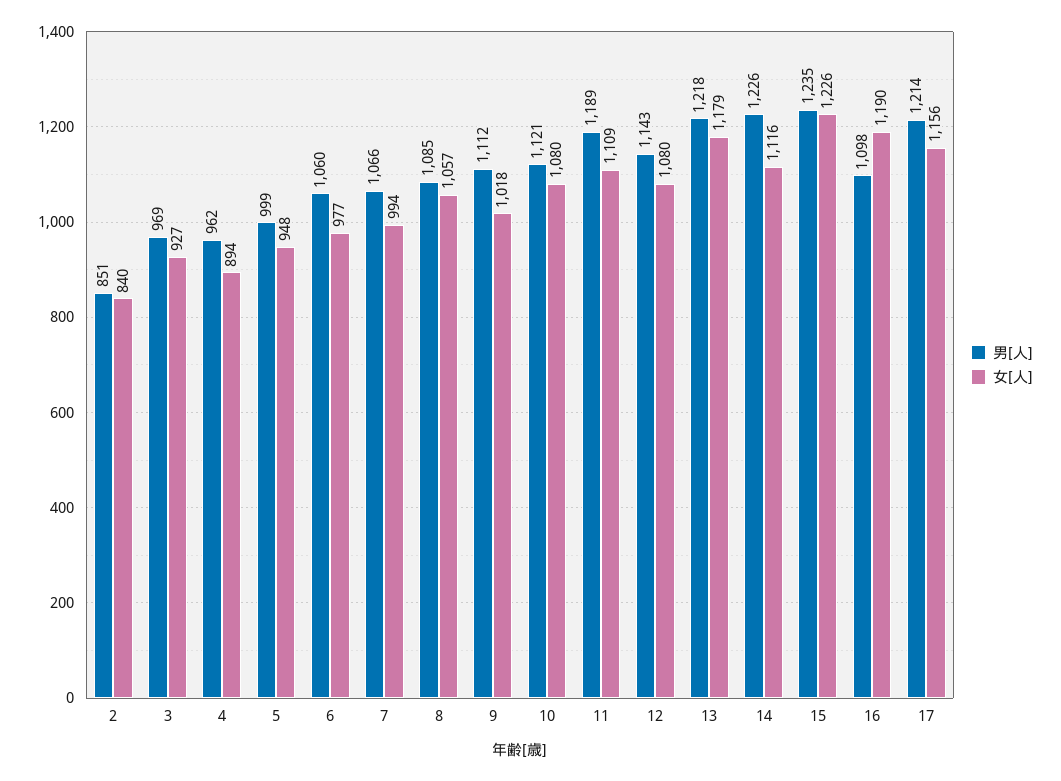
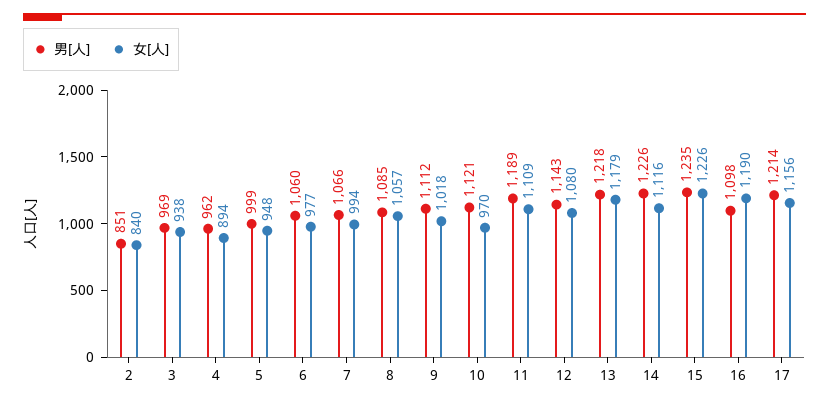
女[人], 3: 927 -> 938
女[人], 10: 1080 -> 970

